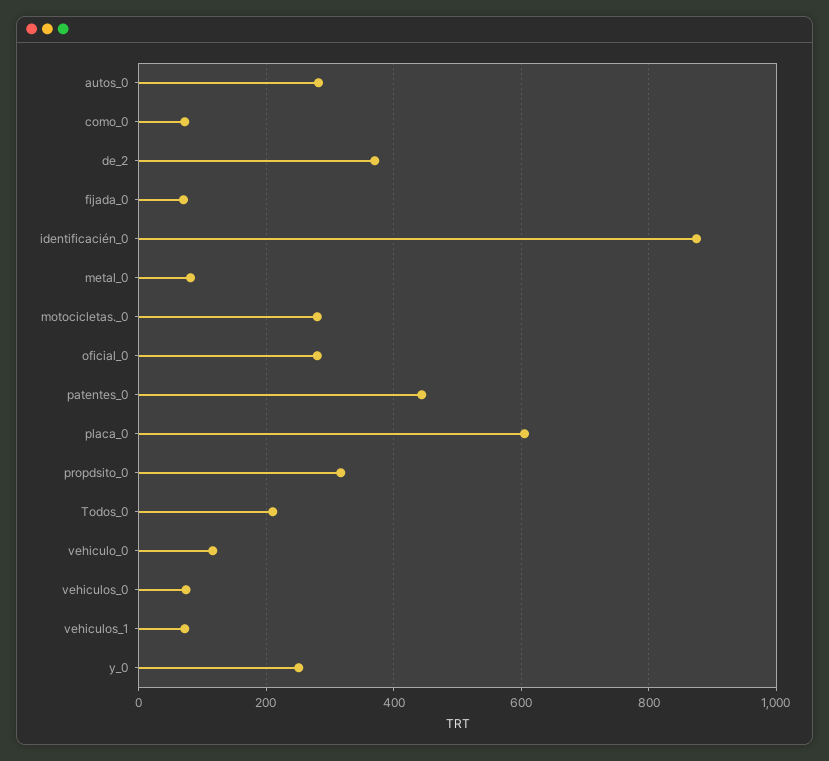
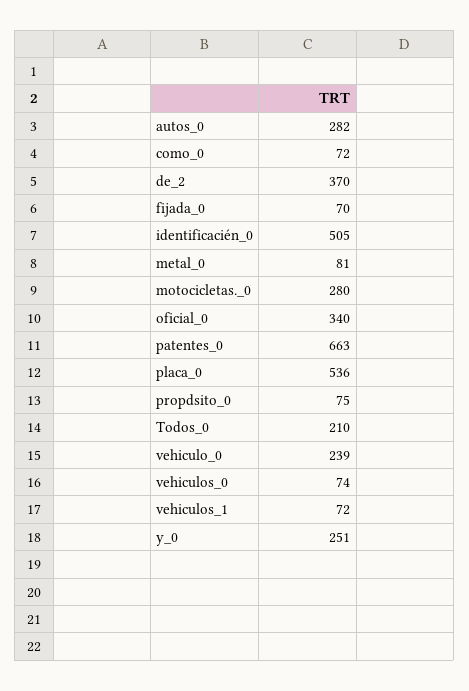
identificacién_0: 880 -> 505
oficial_0: 280 -> 340
patentes_0: 440 -> 663
placa_0: 600 -> 536
propdsito_0: 320 -> 75
vehiculo_0: 120 -> 239

